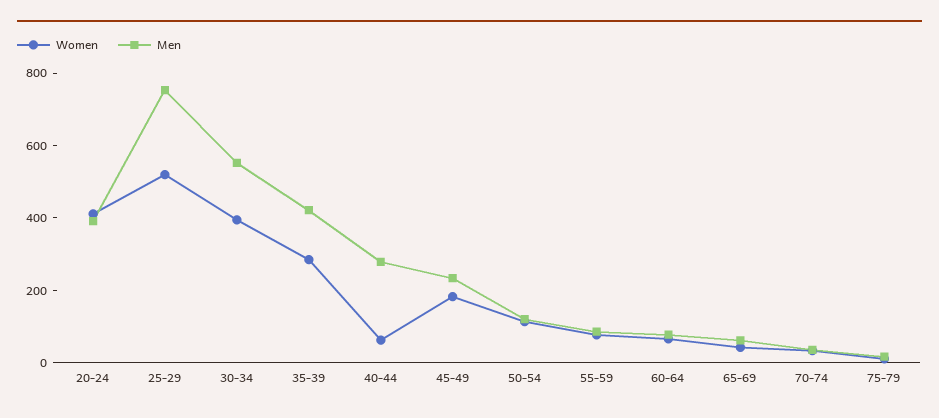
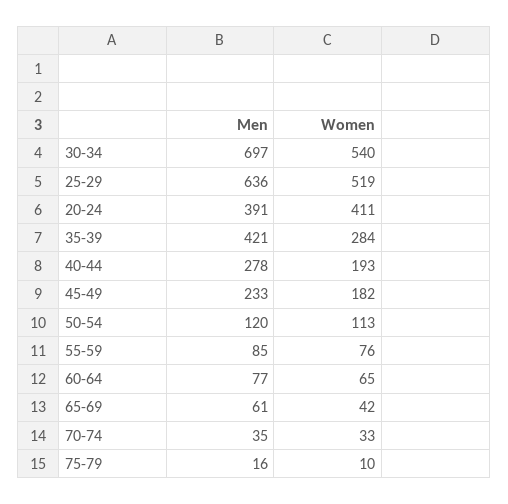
Men, 25-29: 750 -> 636
Women, 30-34: 400 -> 540
Men, 30-34: 550 -> 697
Women, 40-44: 50 -> 193

